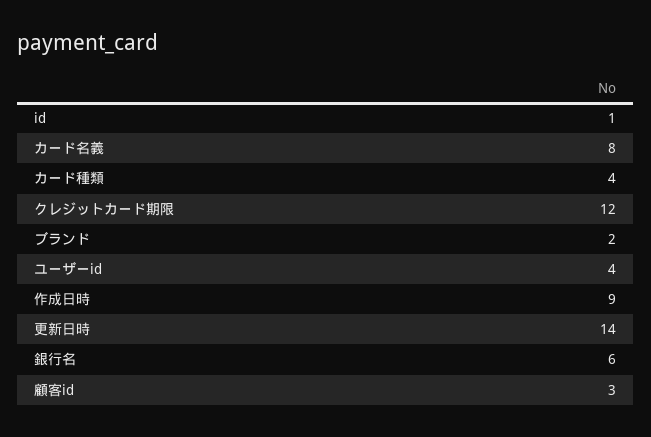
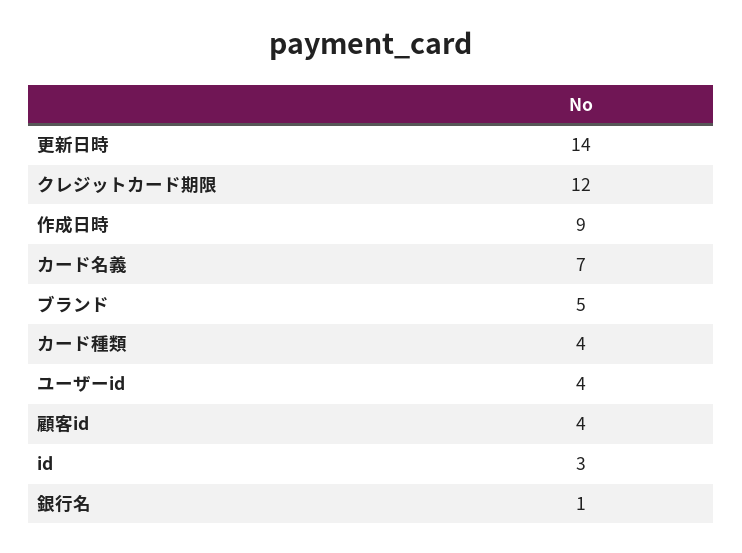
id: 1 -> 3
カード名義: 8 -> 7
ブランド: 2 -> 5
銀行名: 6 -> 1
顧客id: 3 -> 4

